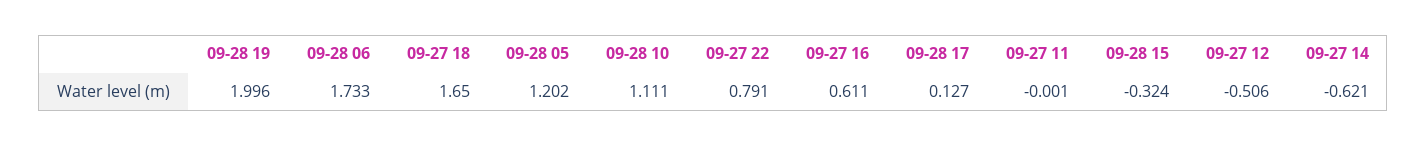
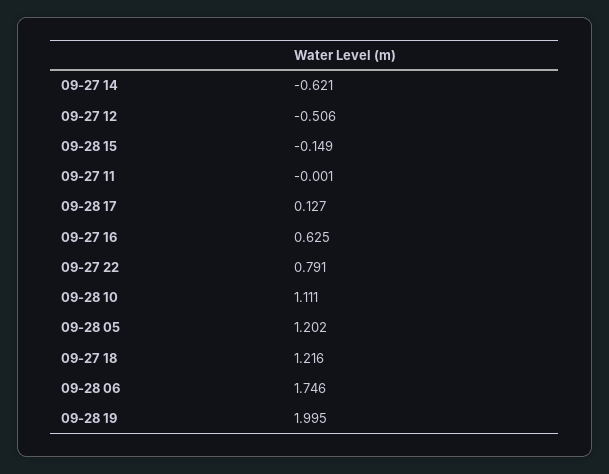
09-28 19: 1.996 -> 1.995
09-28 06: 1.733 -> 1.746
09-27 18: 1.65 -> 1.216
09-27 16: 0.611 -> 0.625
09-28 15: -0.324 -> -0.149

